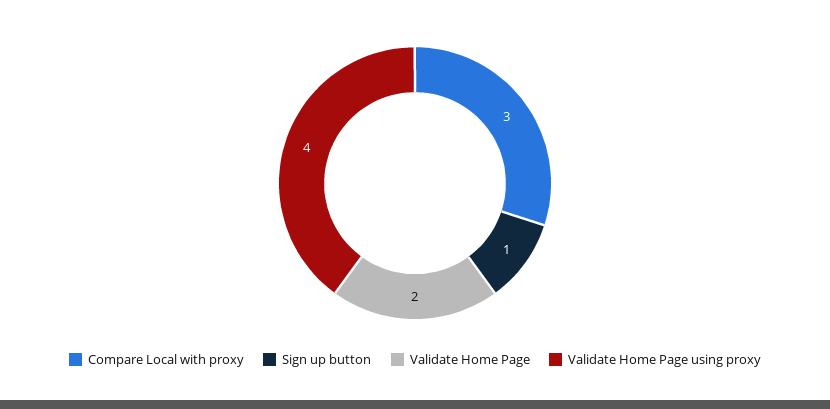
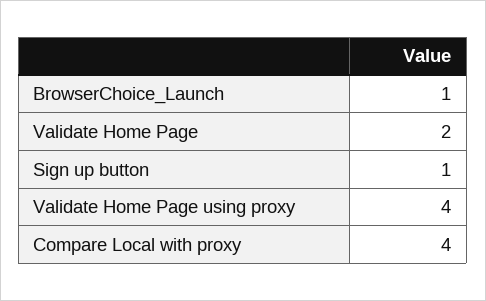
Compare Local with proxy: 3 -> 4
BrowserChoice_Launch: none -> 1

